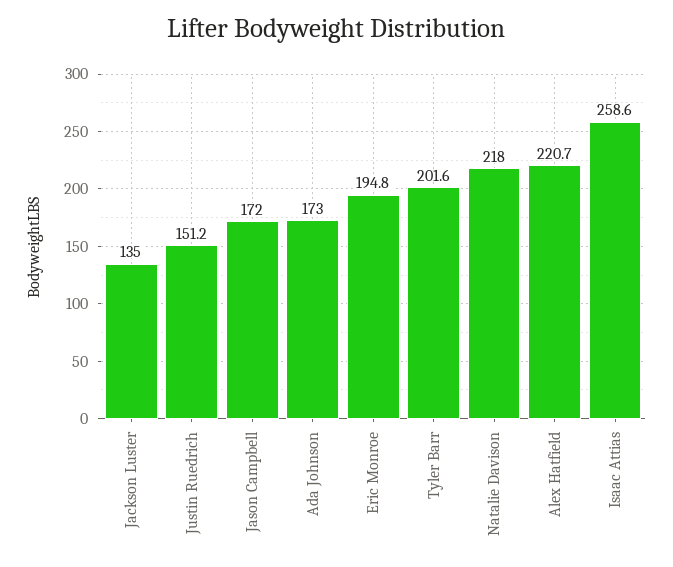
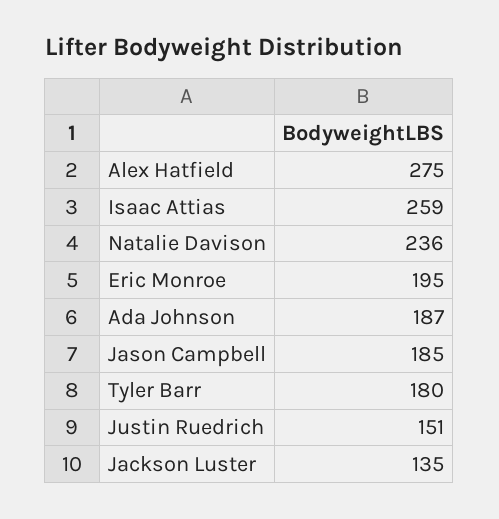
Jason Campbell: 172 -> 185
Ada Johnson: 173 -> 187
Tyler Barr: 201.6 -> 180
Natalie Davison: 218 -> 236
Alex Hatfield: 220.7 -> 275

